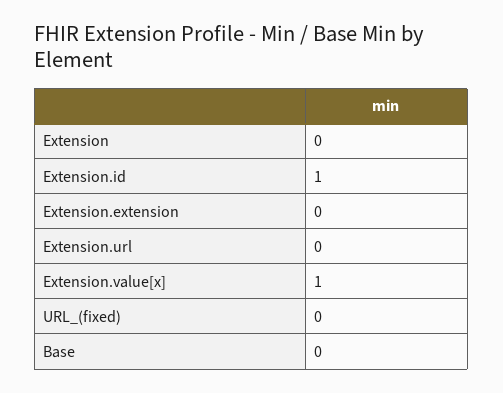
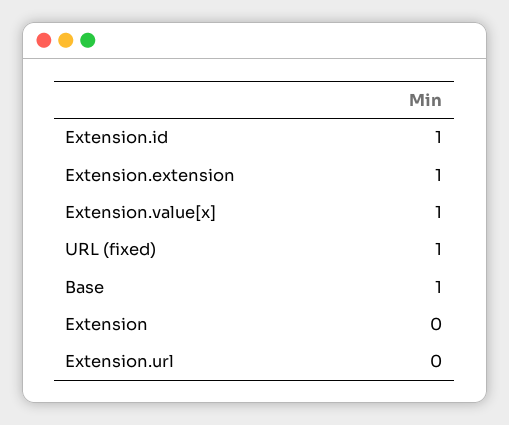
Extension.extension: 0 -> 1
URL_(fixed): 0 -> 1
Base: 0 -> 1

